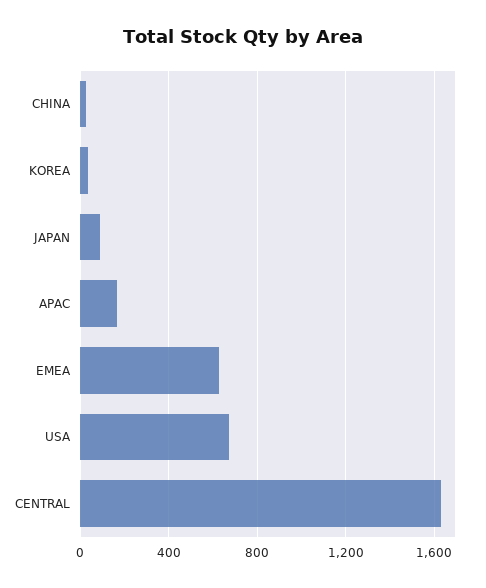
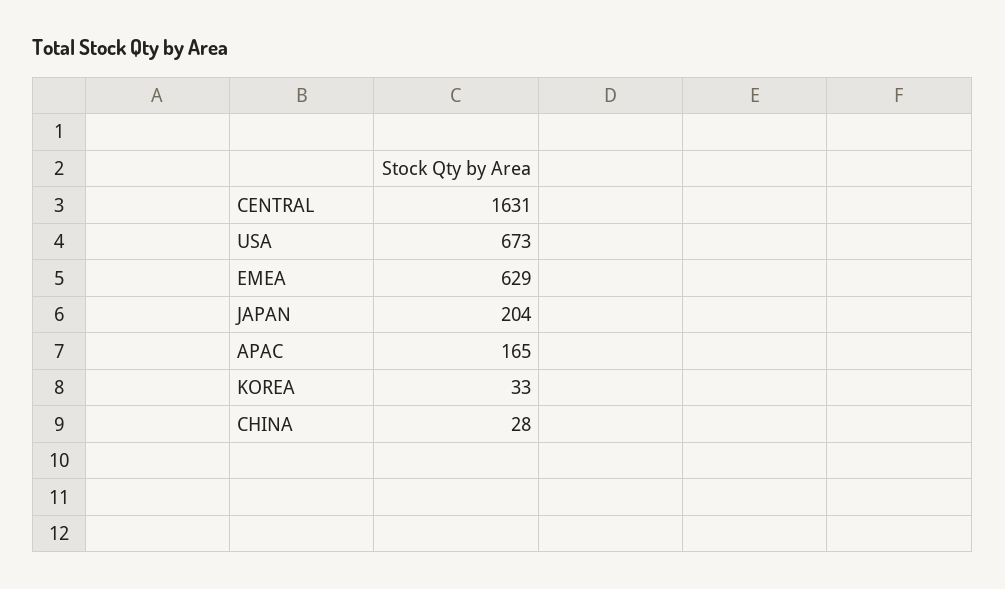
JAPAN: 100 -> 204

